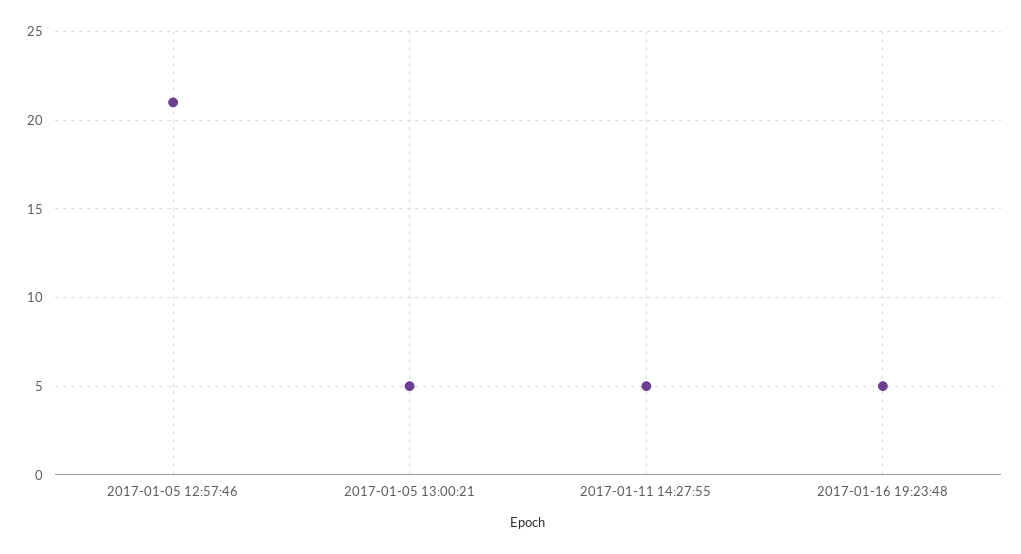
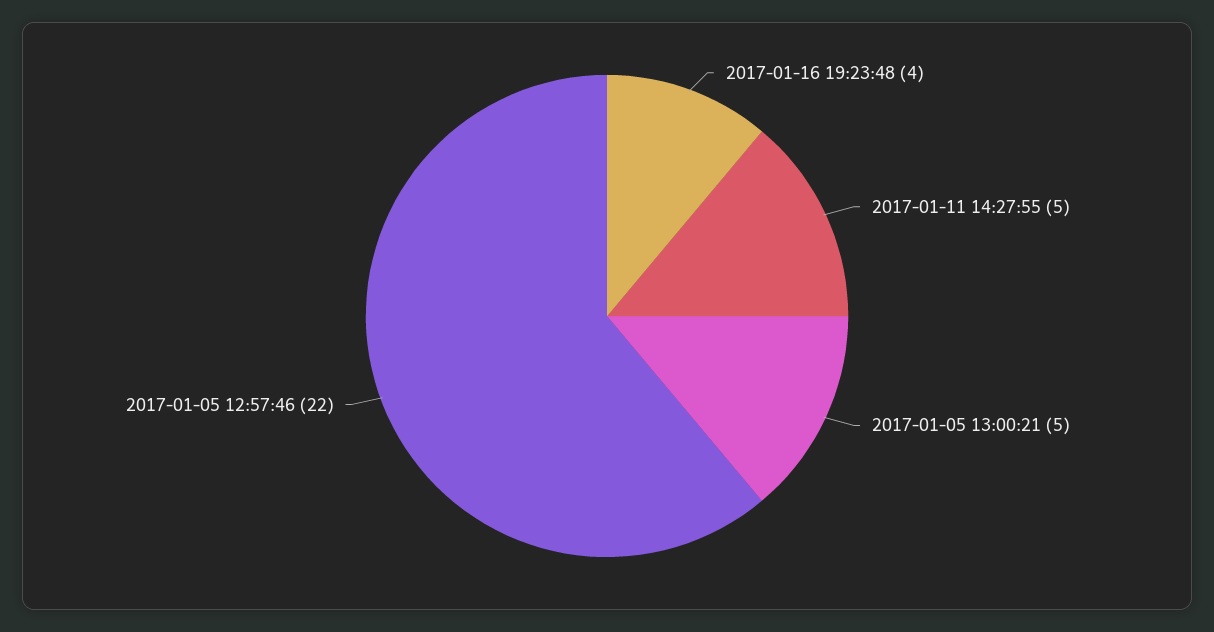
2017-01-05 12:57:46: 21 -> 22
2017-01-16 19:23:48: 5 -> 4

